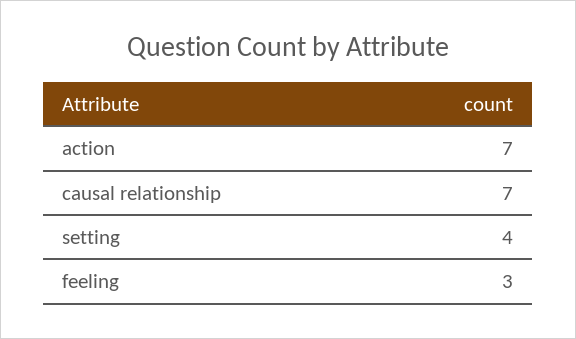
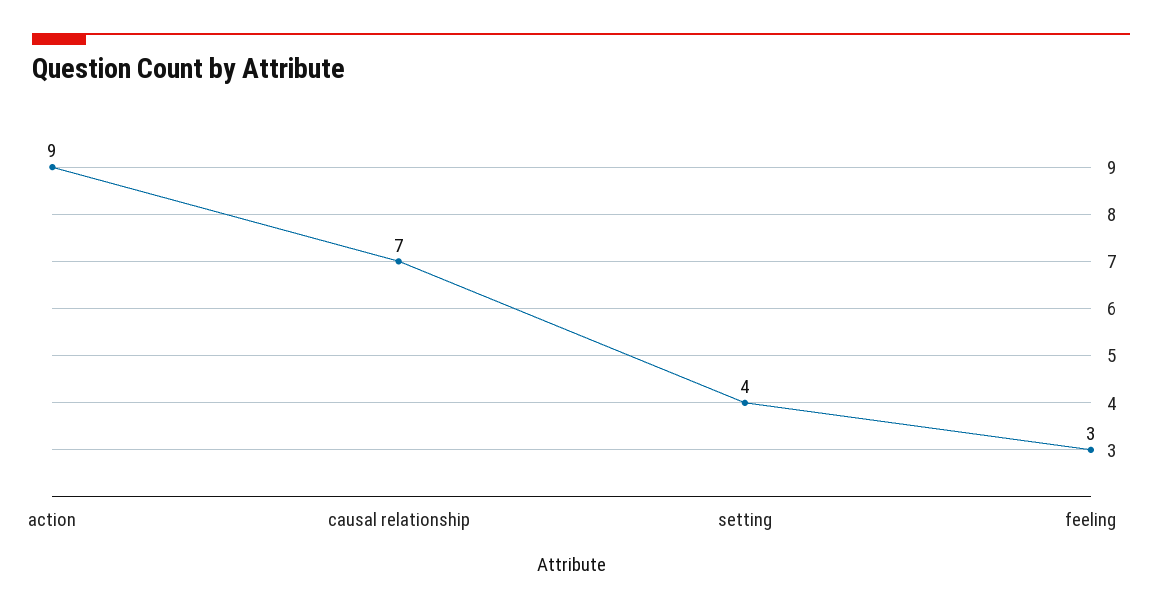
action: 7 -> 9

